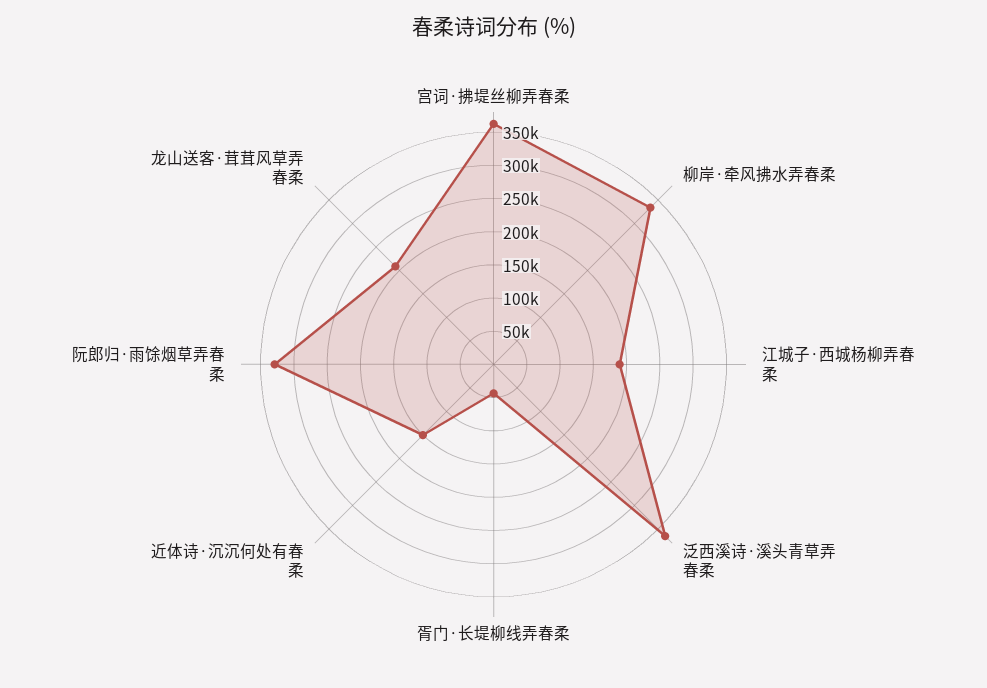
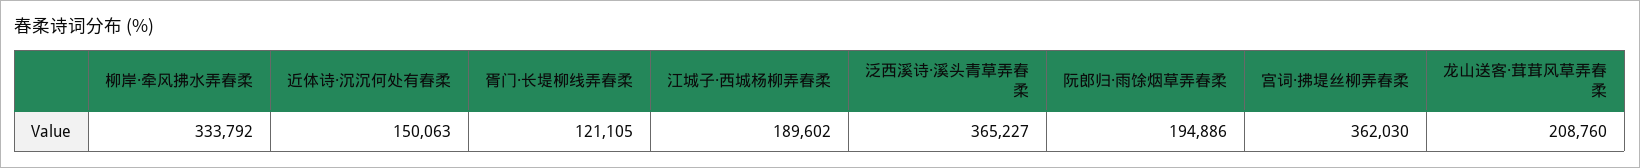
胥门·长堤柳线弄春柔: 50000 -> 121105
阮郎归·雨馀烟草弄春柔: 325000 -> 194886

